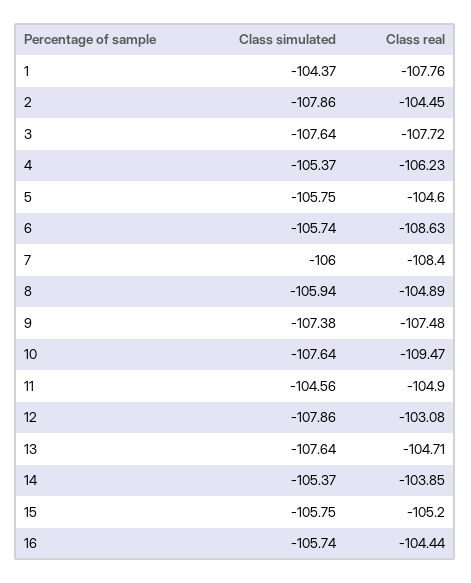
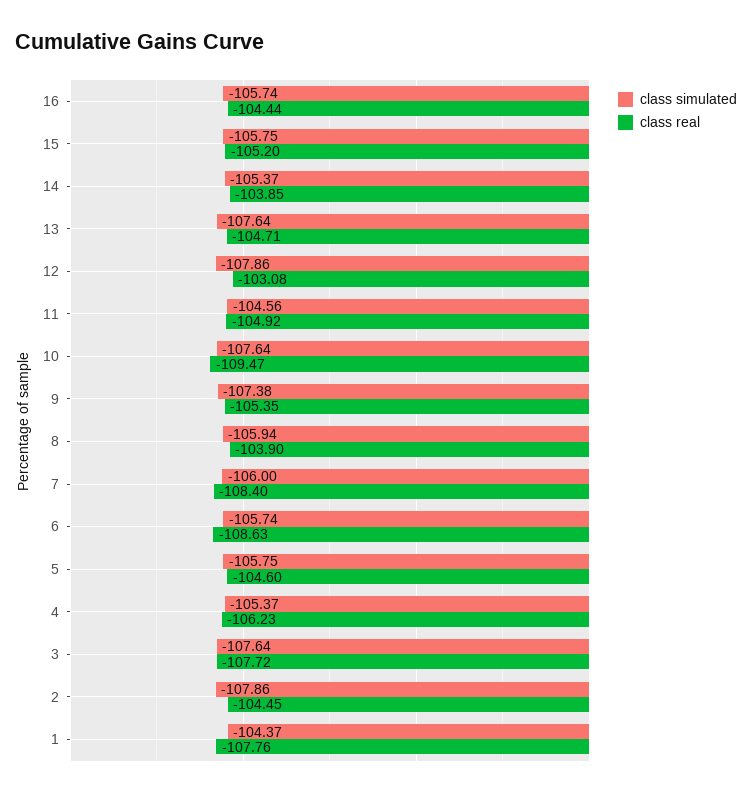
Class real, 8: -104.89 -> -103.9
Class real, 9: -107.48 -> -105.35
Class real, 11: -104.9 -> -104.92

